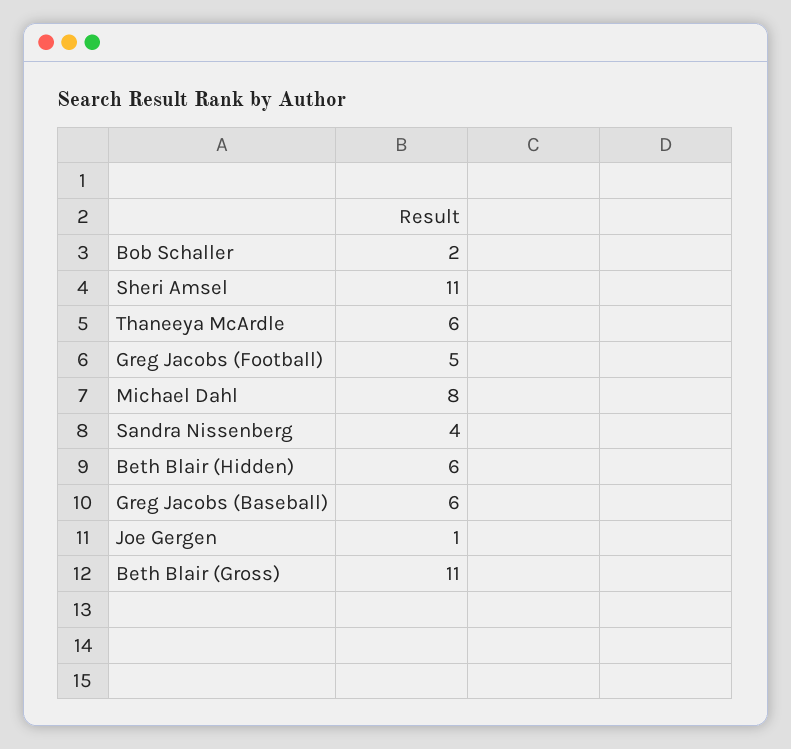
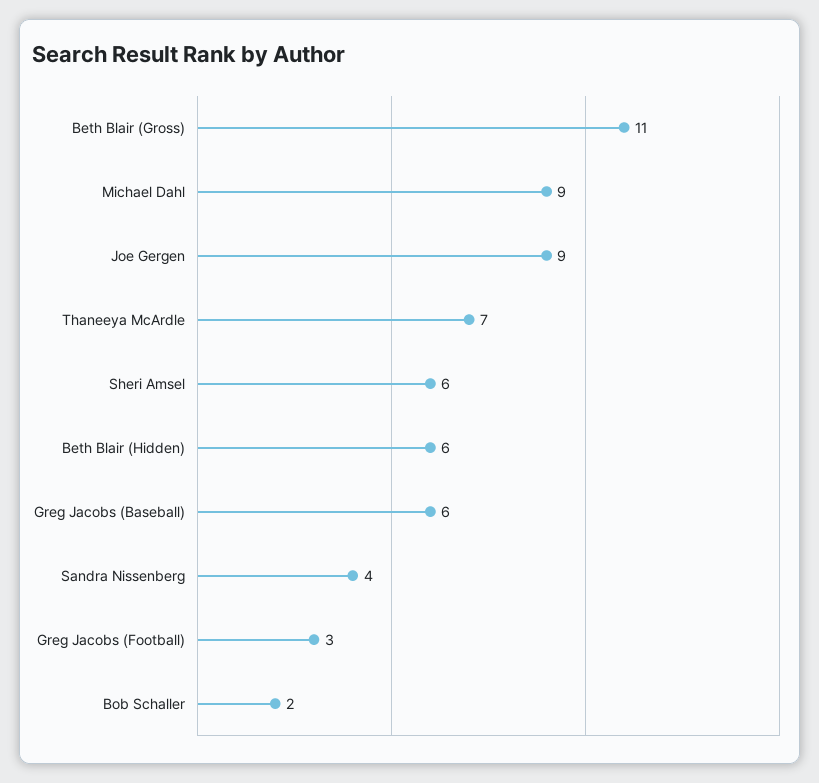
Sheri Amsel: 11 -> 6
Thaneeya McArdle: 6 -> 7
Greg Jacobs (Football): 5 -> 3
Michael Dahl: 8 -> 9
Joe Gergen: 1 -> 9

